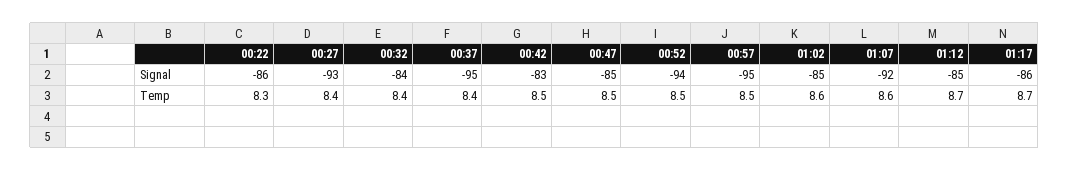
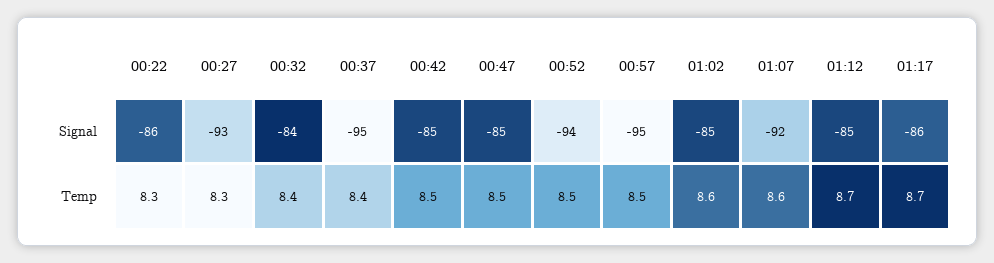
00:42, Signal: -83 -> -85
00:27, Temp: 8.4 -> 8.3

